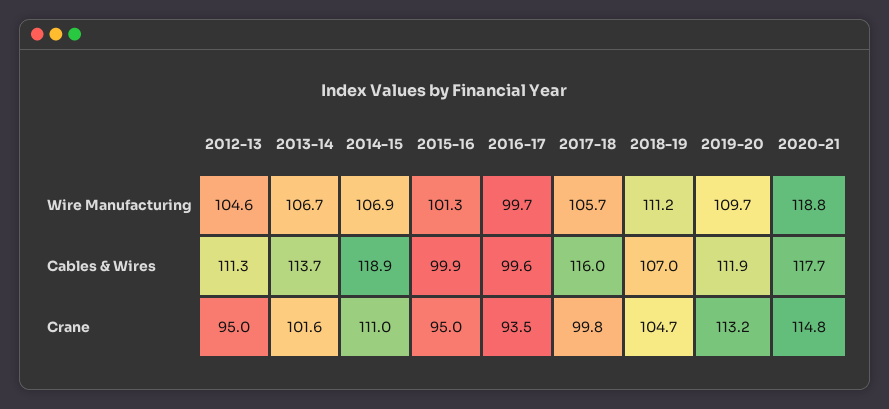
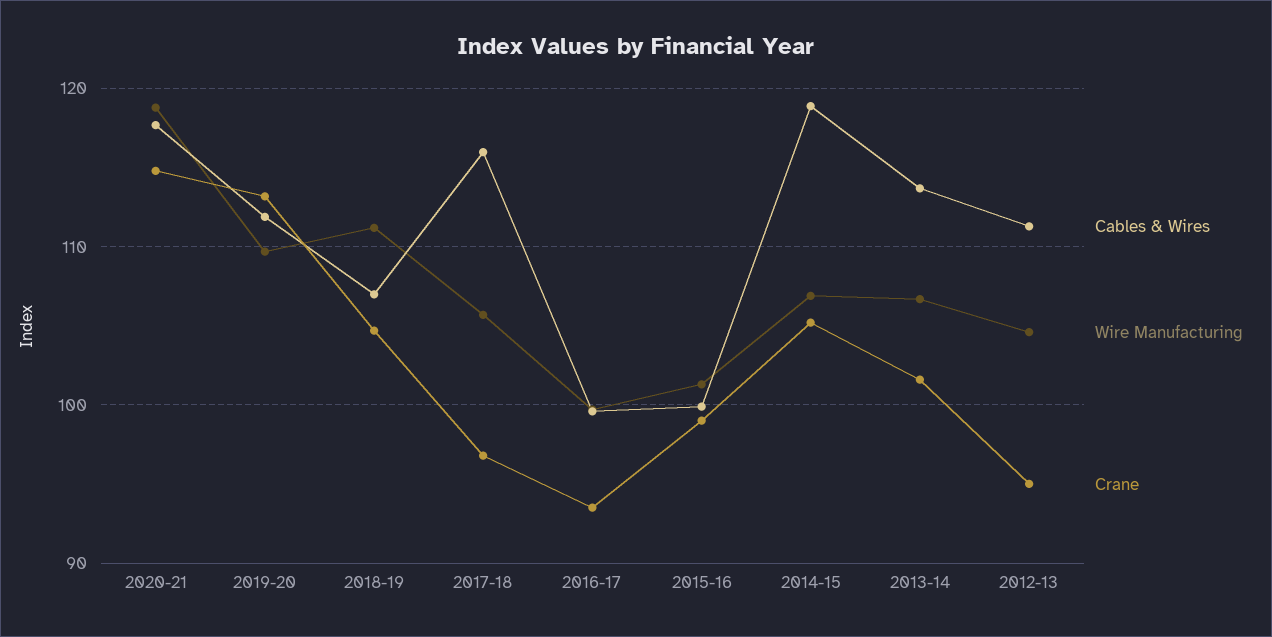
Crane, 2014-15: 111 -> 105
Crane, 2015-16: 95 -> 99
Crane, 2017-18: 99.8 -> 97

